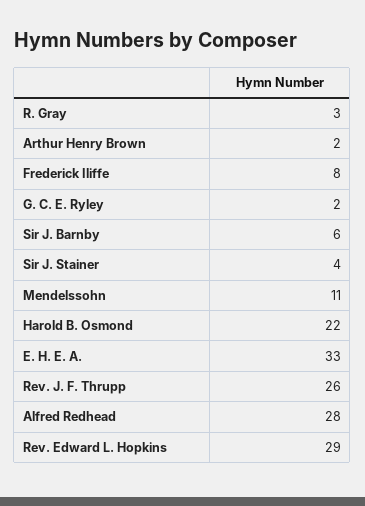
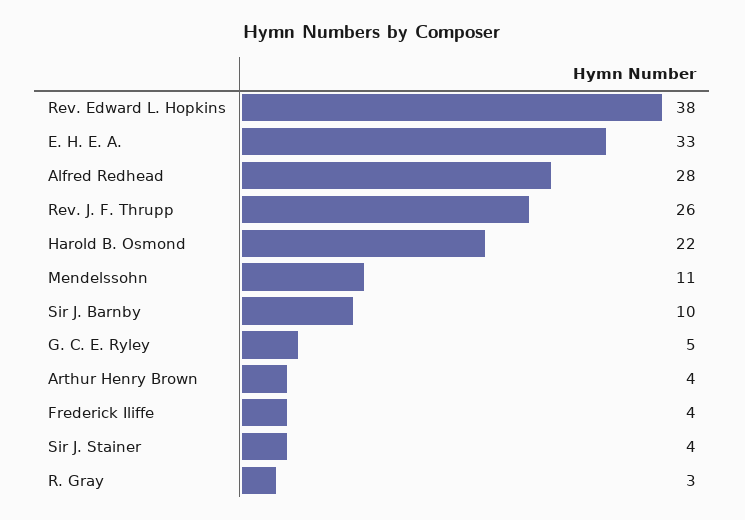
Arthur Henry Brown: 2 -> 4
Frederick Iliffe: 8 -> 4
G. C. E. Ryley: 2 -> 5
Sir J. Barnby: 6 -> 10
Rev. Edward L. Hopkins: 29 -> 38

